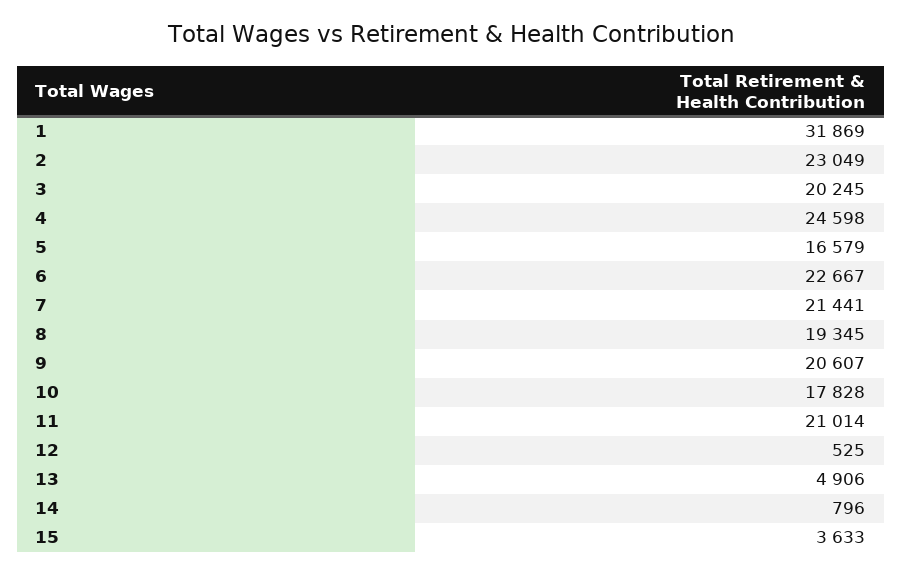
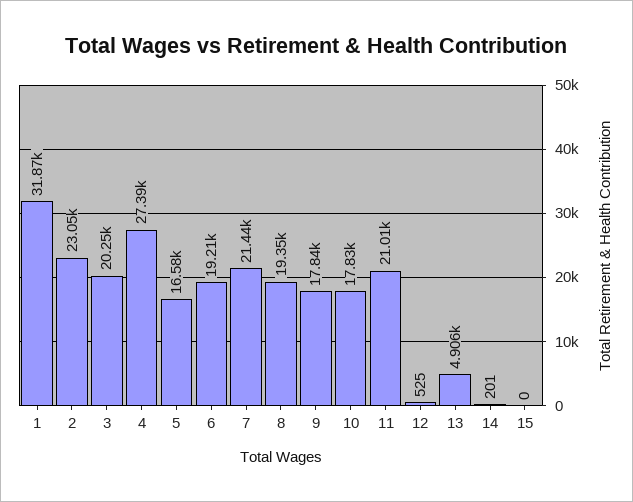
4: 24598 -> 27390
6: 22667 -> 19210
9: 20607 -> 17840
14: 796 -> 201
15: 3633 -> 0

